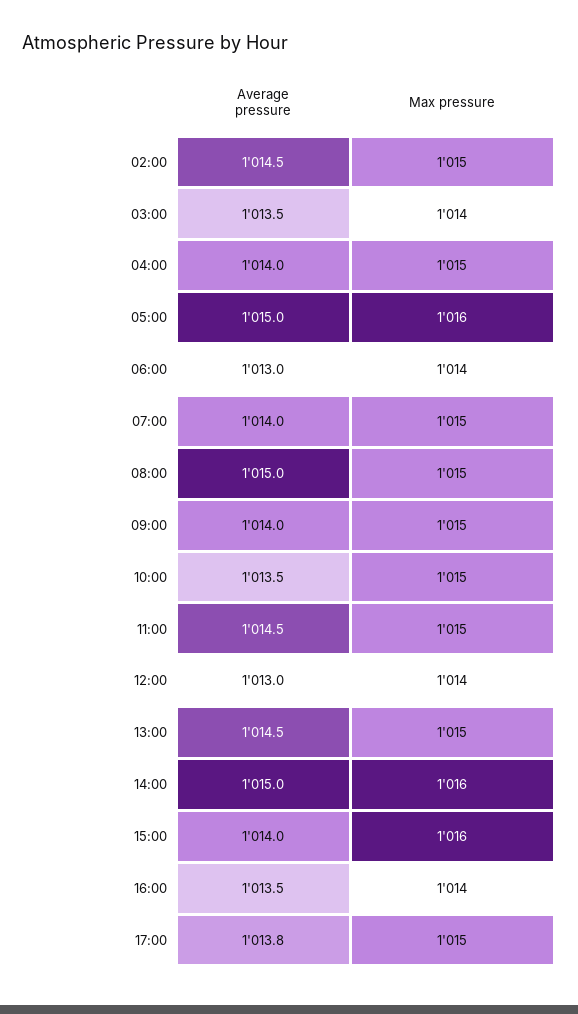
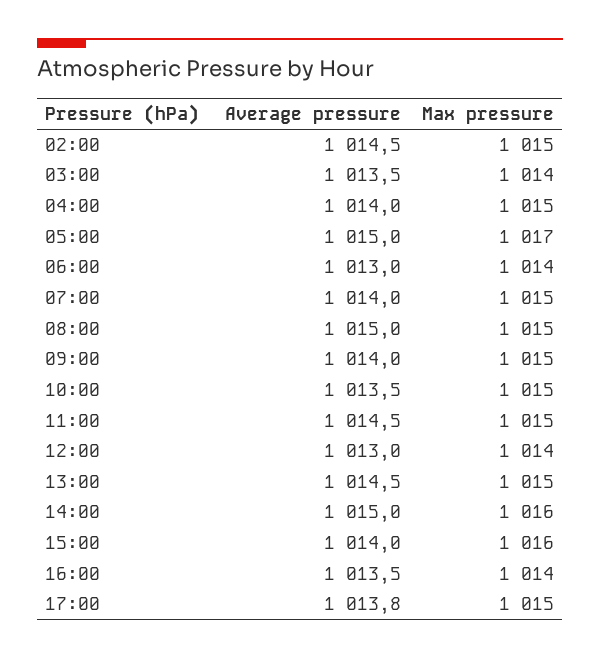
Max pressure, 05:00: 1016 -> 1017

